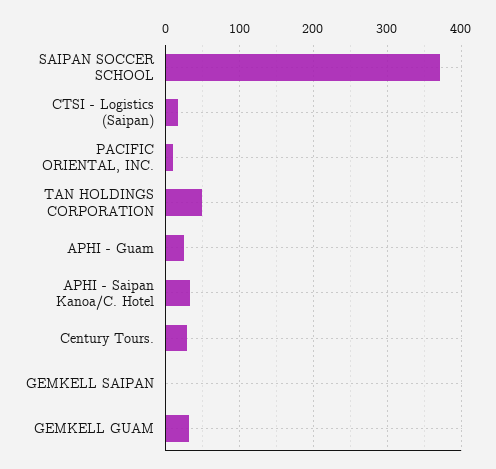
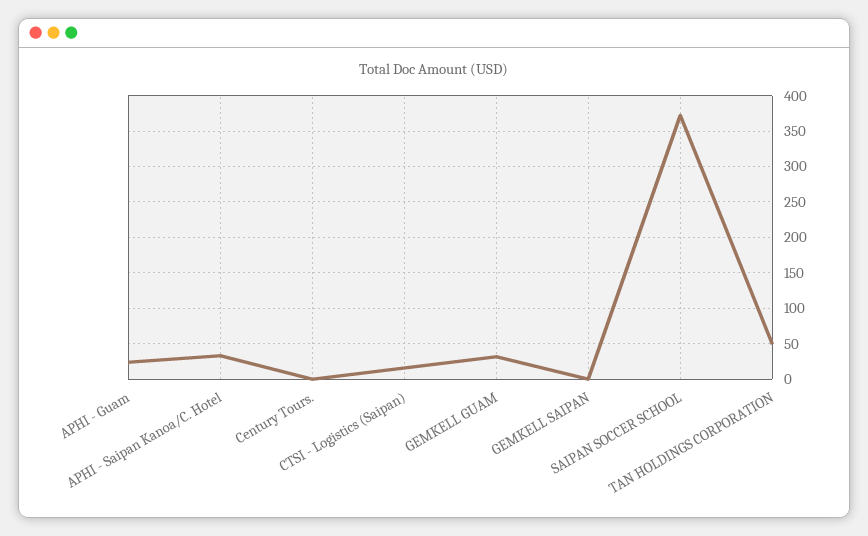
PACIFIC ORIENTAL, INC.: 10 -> none
Century Tours.: 30 -> 0

